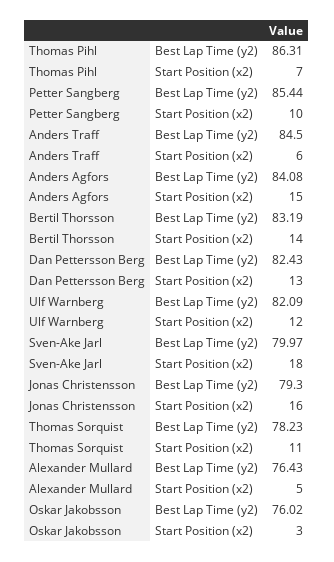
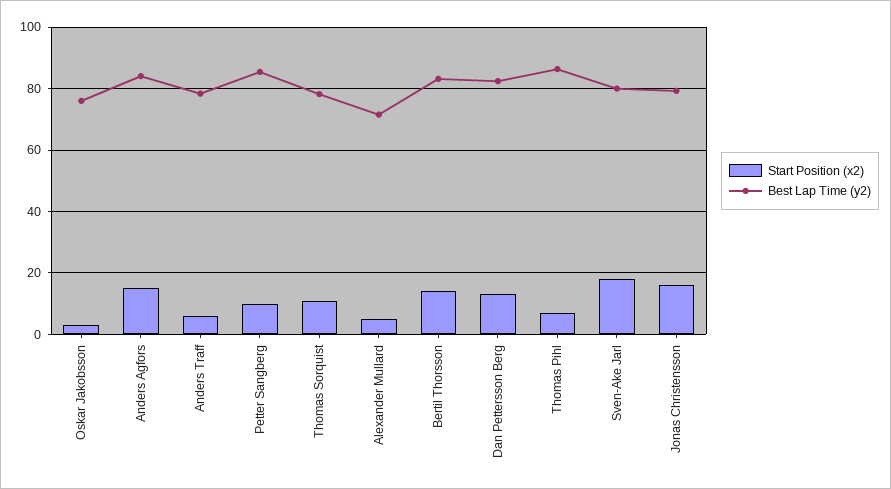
Best Lap Time (y2), Anders Traff: 84.5 -> 78
Best Lap Time (y2), Ulf Warnberg: 82.09 -> none
Start Position (x2), Ulf Warnberg: 12 -> none
Best Lap Time (y2), Alexander Mullard: 76.43 -> 72

